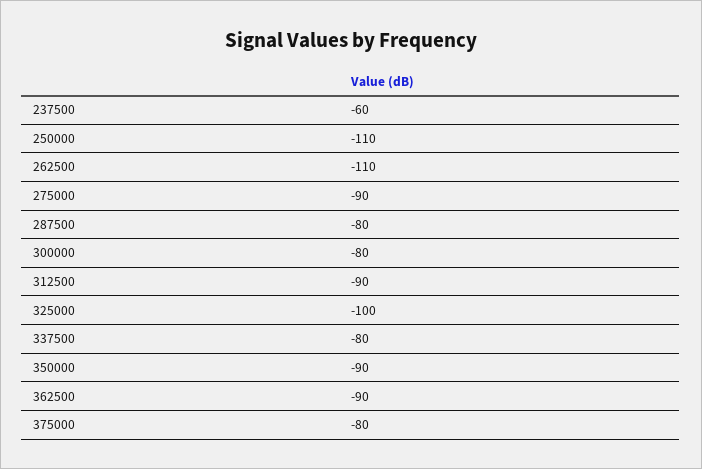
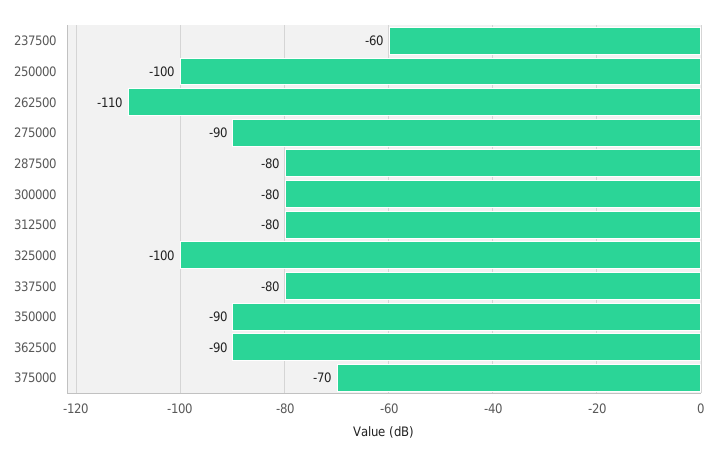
250000: -110 -> -100
312500: -90 -> -80
375000: -80 -> -70

